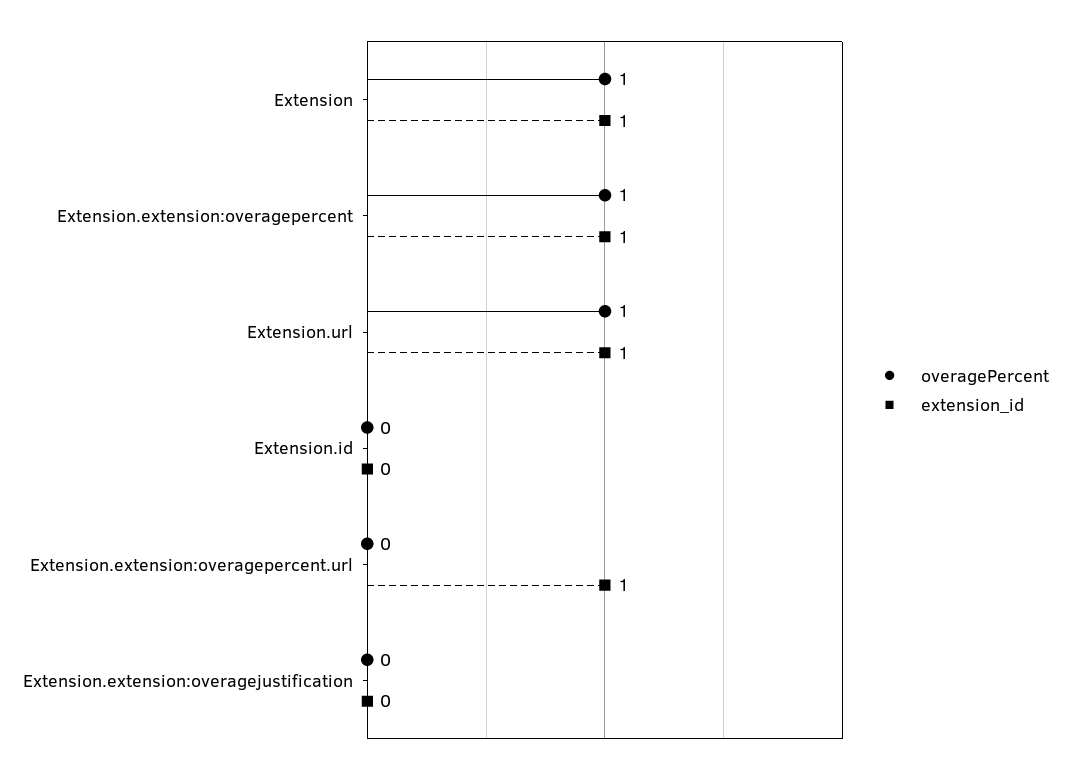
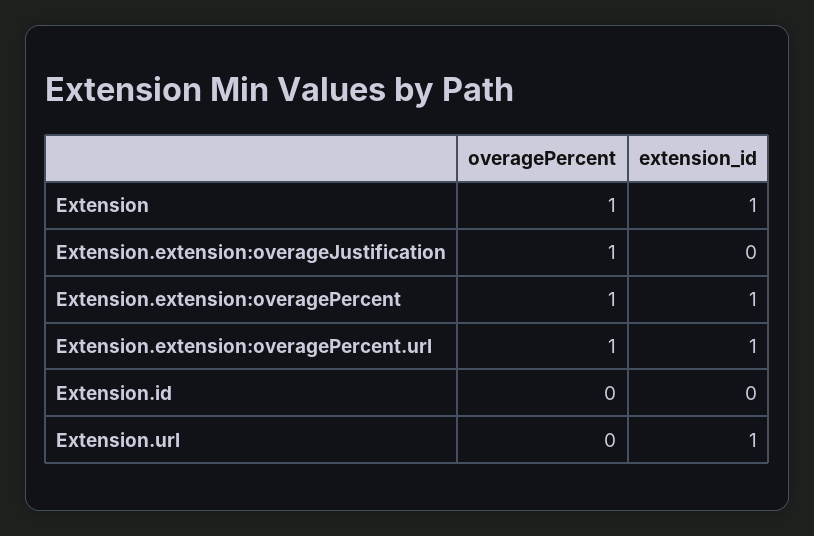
overagePercent, Extension.url: 1 -> 0
overagePercent, Extension.extension:overagepercent.url: 0 -> 1
overagePercent, Extension.extension:overagejustification: 0 -> 1

